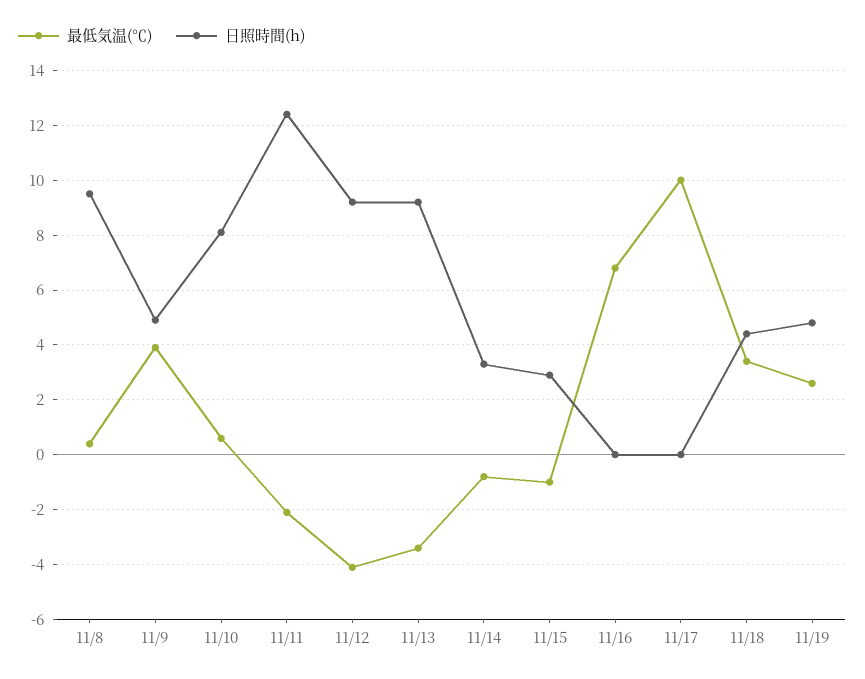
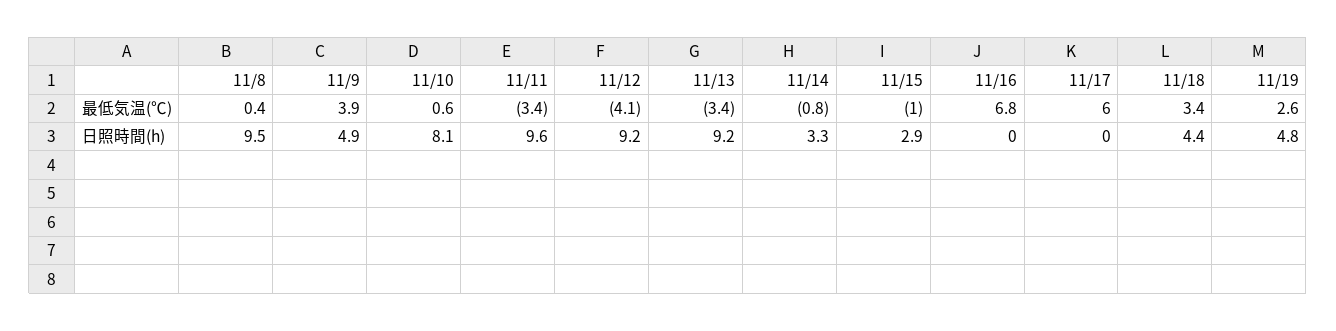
最低気温(℃), 11/11: -2 -> -3.4
日照時間(h), 11/11: 12.5 -> 9.6
最低気温(℃), 11/17: 10 -> 6

